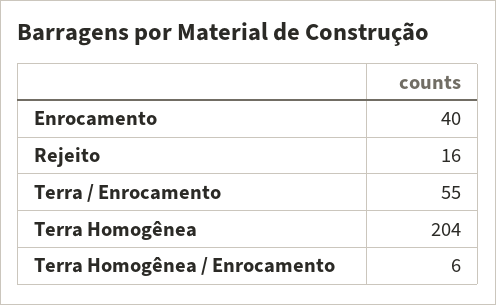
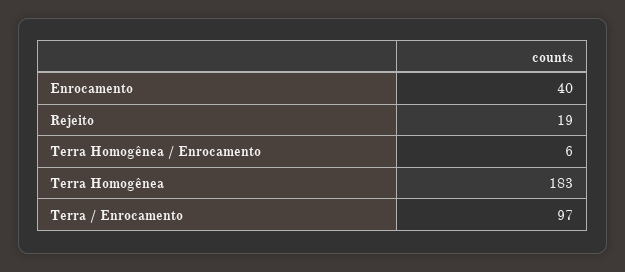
Rejeito: 16 -> 19
Terra / Enrocamento: 55 -> 97
Terra Homogênea: 204 -> 183

